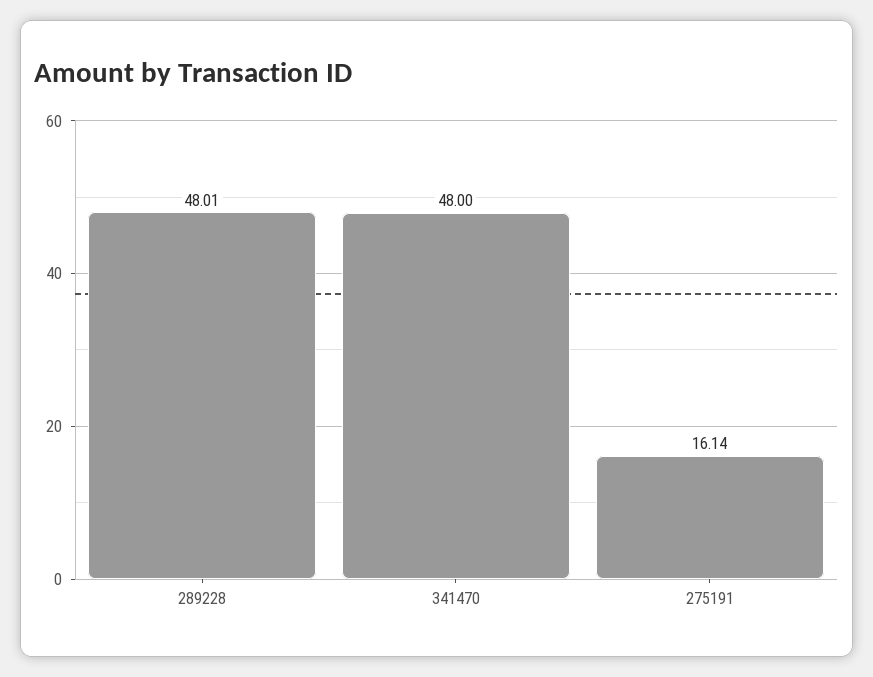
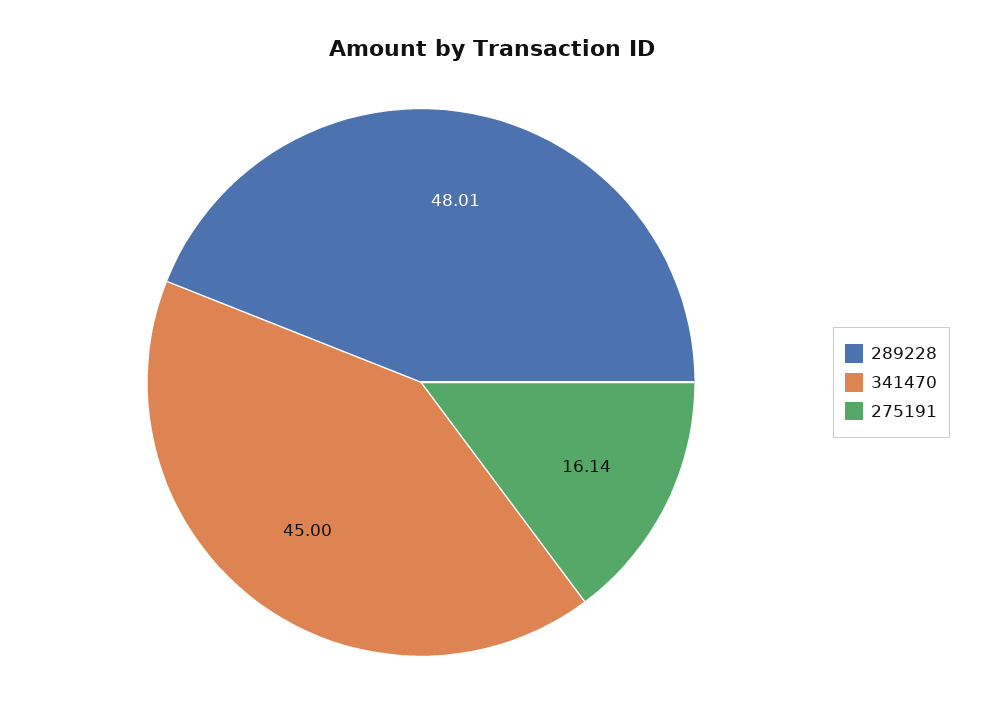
341470: 48 -> 45

